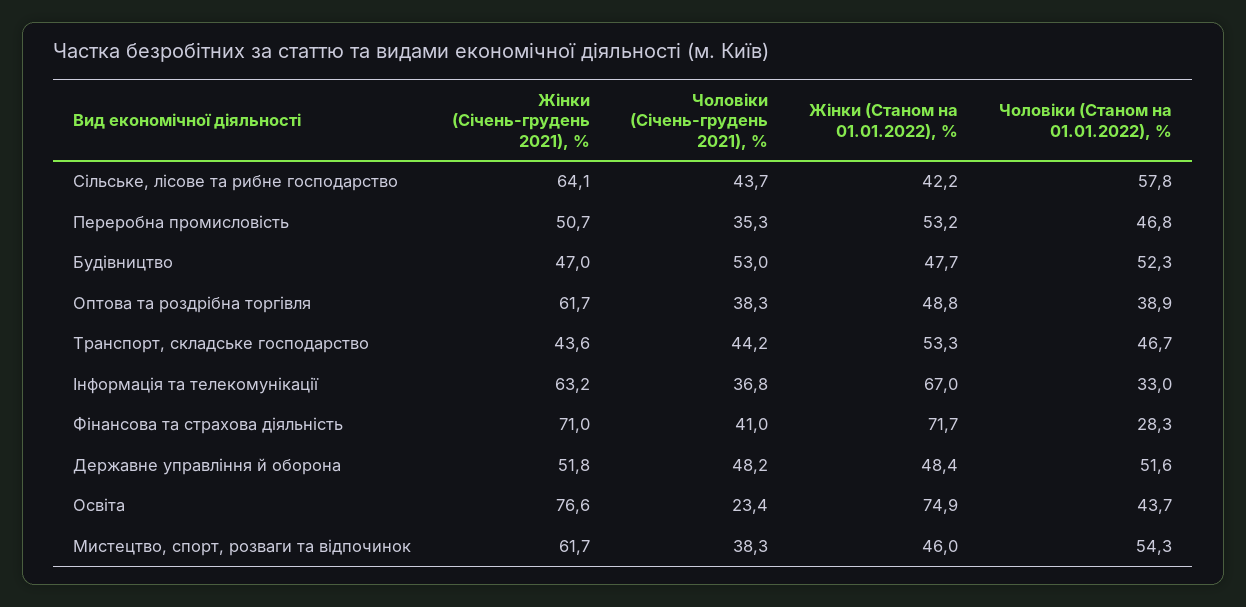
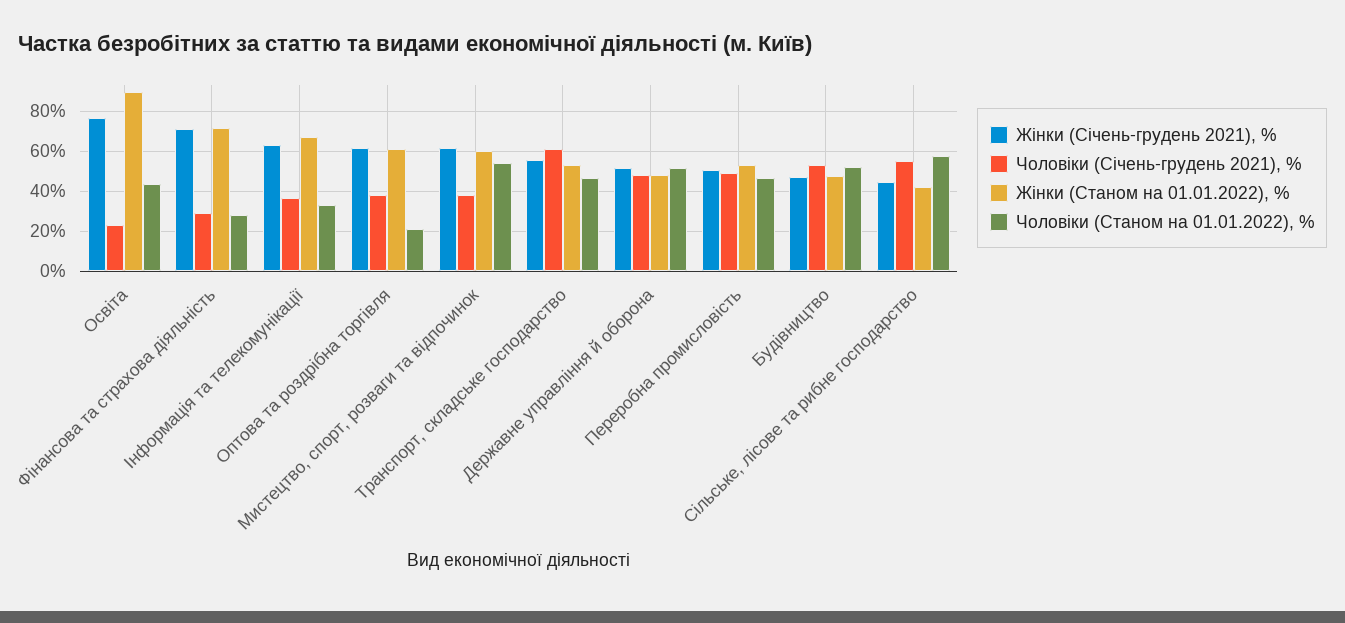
Жінки (Січень-грудень 2021), %, Сільське, лісове та рибне господарство: 64.1 -> 45
Чоловіки (Січень-грудень 2021), %, Сільське, лісове та рибне господарство: 43.7 -> 55
Чоловіки (Січень-грудень 2021), %, Переробна промисловість: 35.3 -> 50
Жінки (Станом на 01.01.2022), %, Оптова та роздрібна торгівля: 48.8 -> 60
Чоловіки (Станом на 01.01.2022), %, Оптова та роздрібна торгівля: 38.9 -> 20
Жінки (Січень-грудень 2021), %, Транспорт, складське господарство: 43.6 -> 55
Чоловіки (Січень-грудень 2021), %, Транспорт, складське господарство: 44.2 -> 60
Чоловіки (Січень-грудень 2021), %, Фінансова та страхова діяльність: 41 -> 30
Жінки (Станом на 01.01.2022), %, Освіта: 74.9 -> 90
Жінки (Станом на 01.01.2022), %, Мистецтво, спорт, розваги та відпочинок: 46 -> 60

